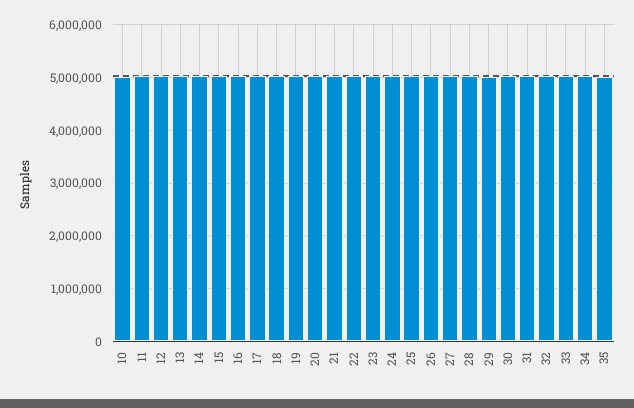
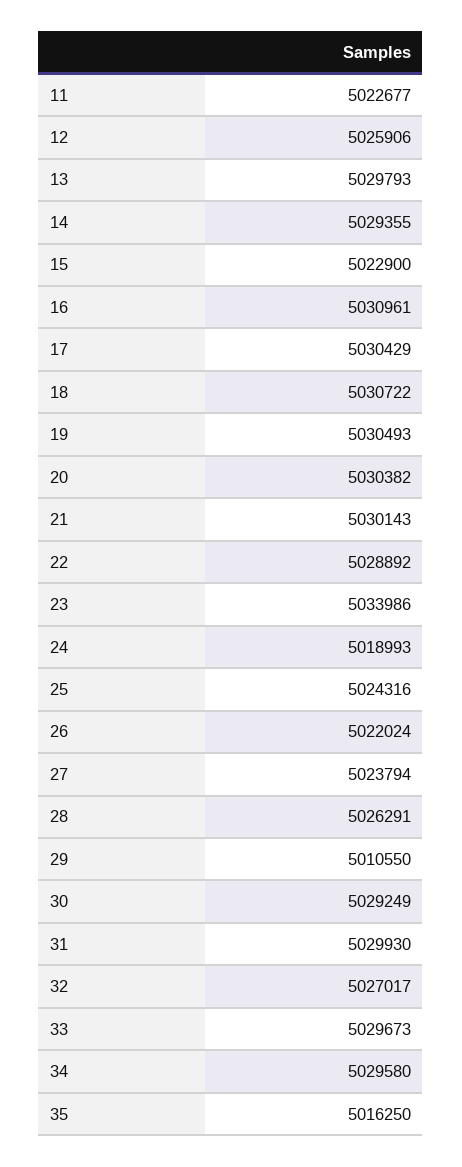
10: 5000000 -> none

